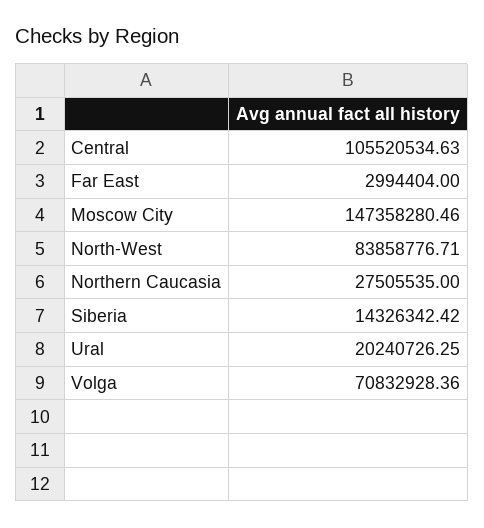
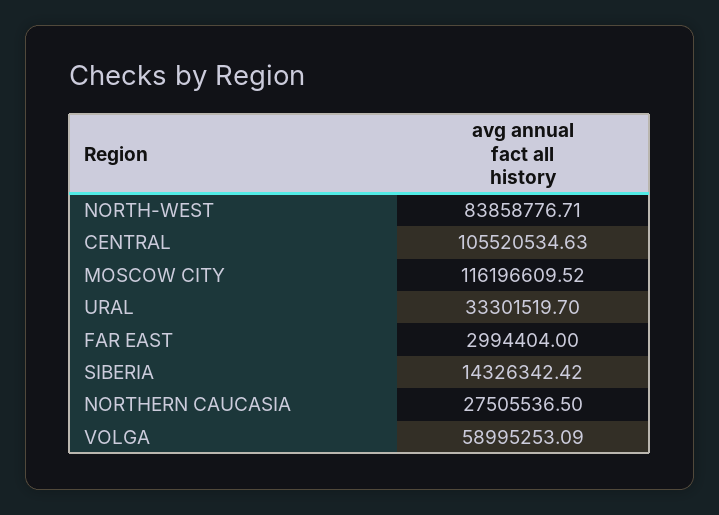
Moscow City: 147358280.46 -> 116196609.52
Northern Caucasia: 27505535 -> 27505536.5
Ural: 20240726.25 -> 33301519.7
Volga: 70832928.36 -> 58995253.09

